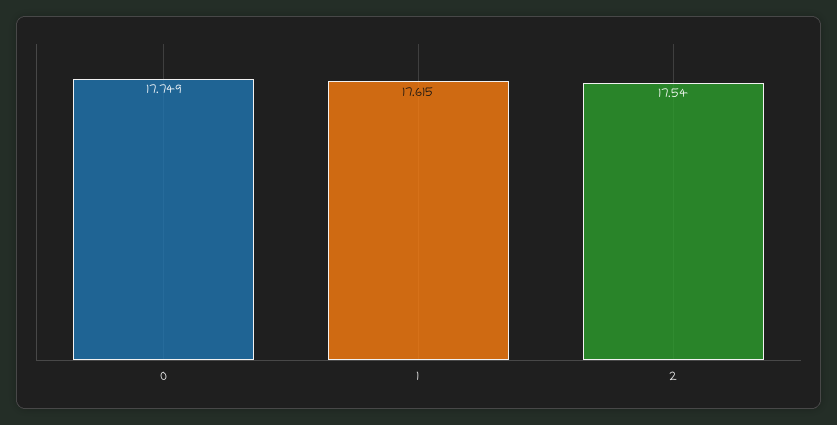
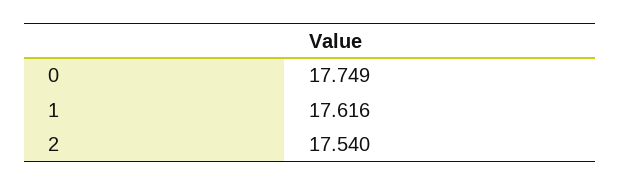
1: 17.615 -> 17.616

